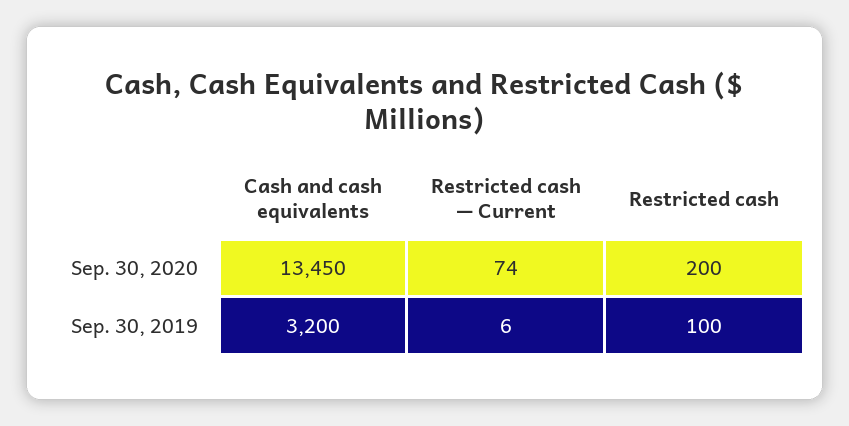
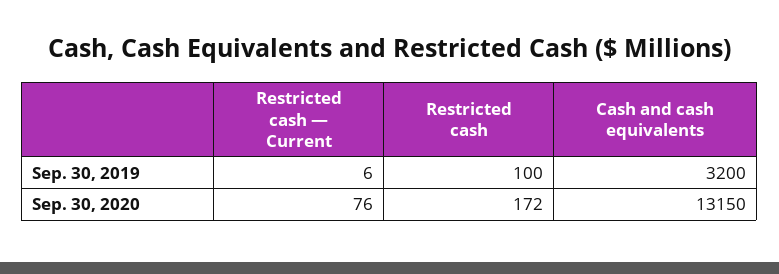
Cash and cash equivalents, Sep. 30, 2020: 13450 -> 13150
Restricted cash — Current, Sep. 30, 2020: 74 -> 76
Restricted cash, Sep. 30, 2020: 200 -> 172

